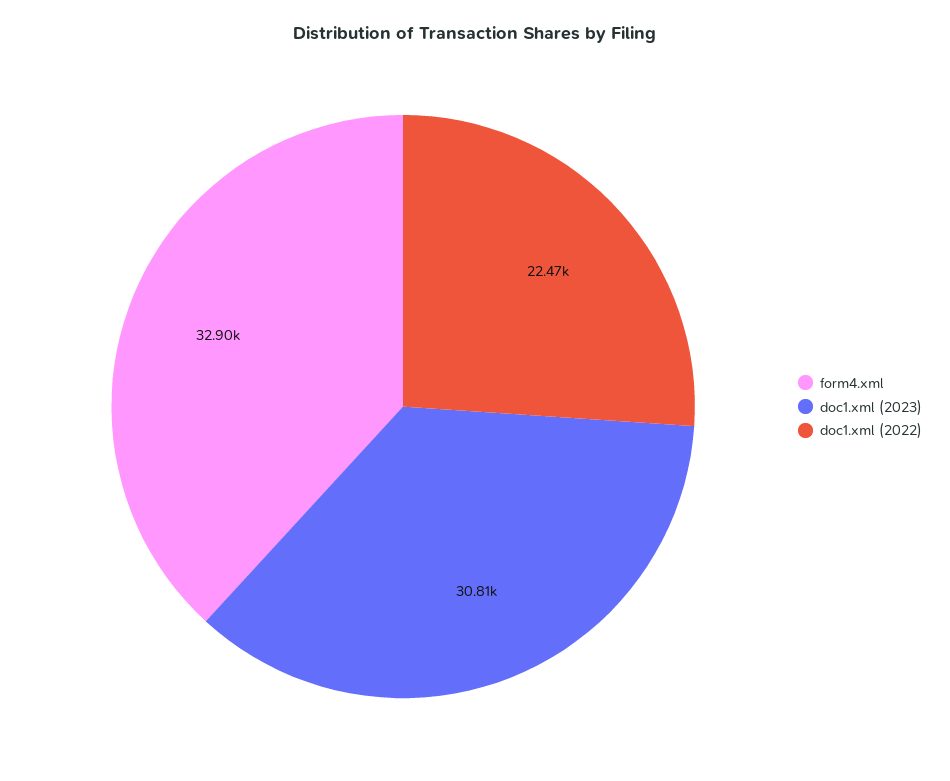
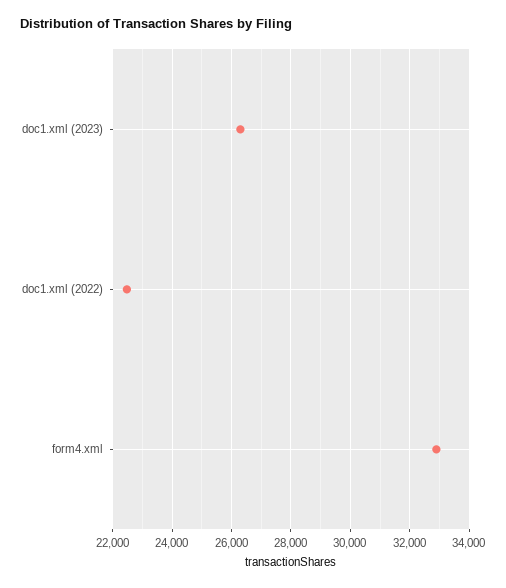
doc1.xml (2023): 30810 -> 26250

